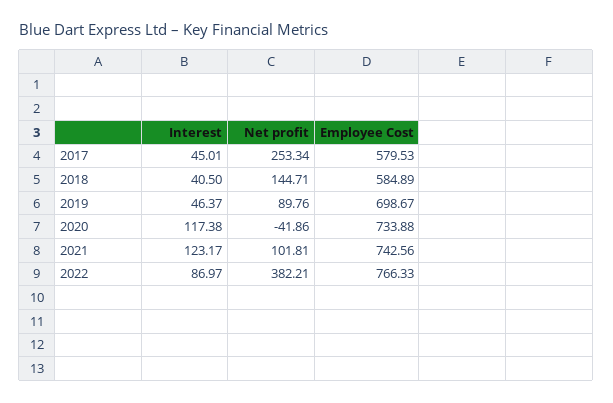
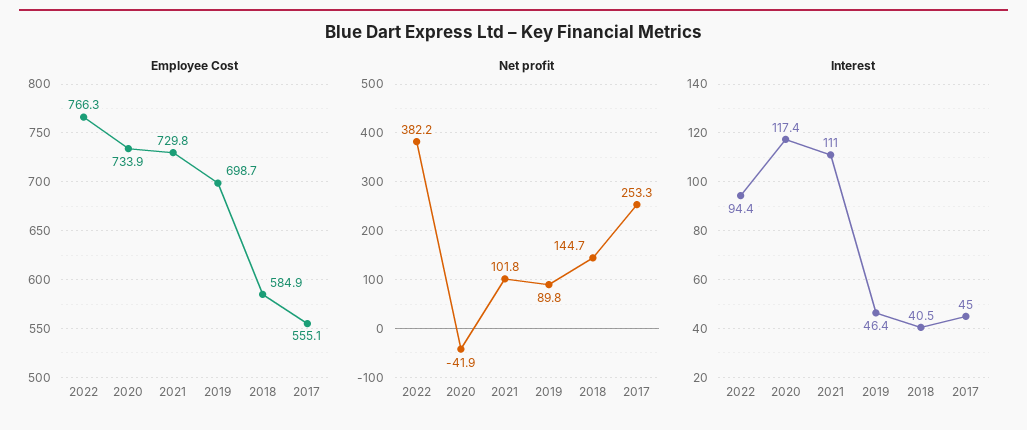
Employee Cost, 2017: 579.53 -> 555.1
Interest, 2021: 123.17 -> 111
Employee Cost, 2021: 742.56 -> 729.8
Interest, 2022: 86.97 -> 94.4

